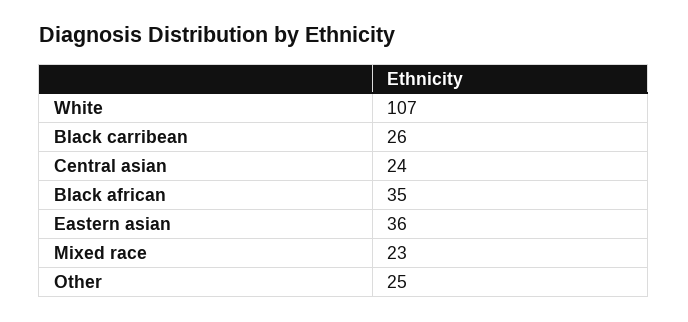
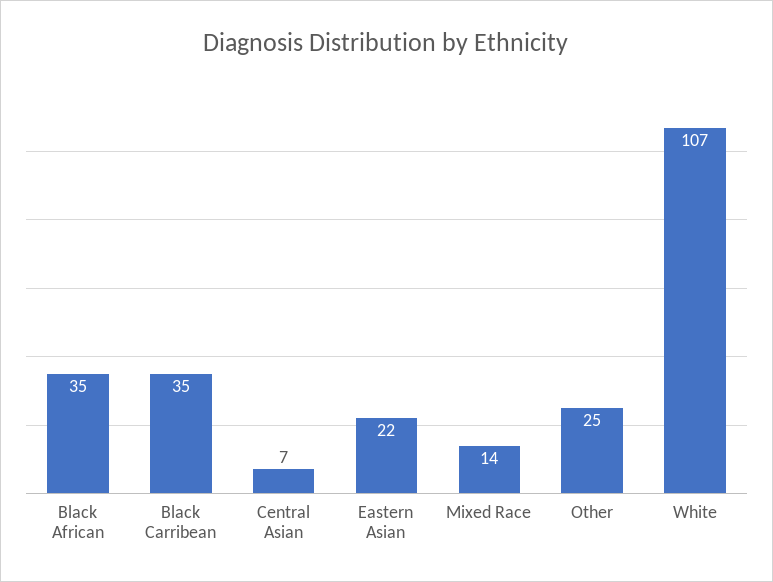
Black carribean: 26 -> 35
Central asian: 24 -> 7
Eastern asian: 36 -> 22
Mixed race: 23 -> 14

